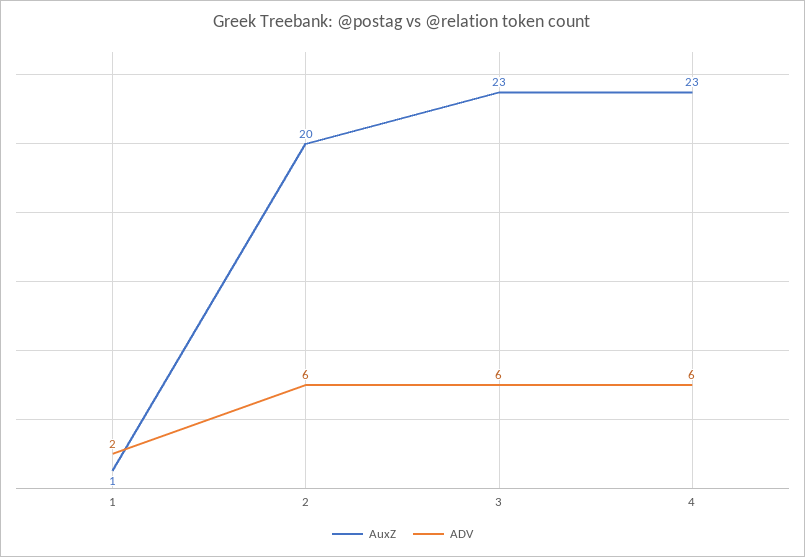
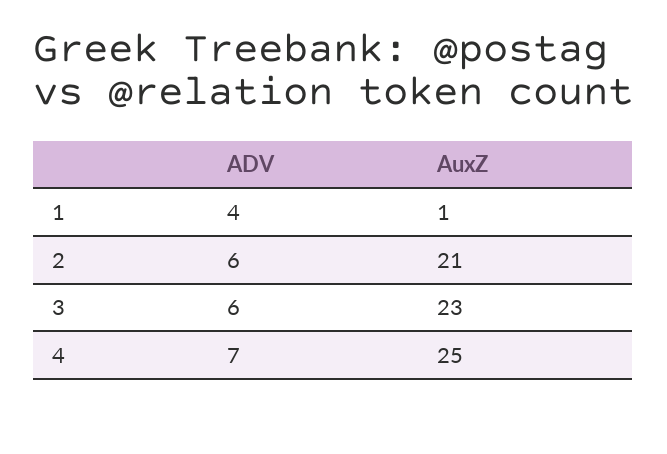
ADV, 1: 2 -> 4
AuxZ, 2: 20 -> 21
AuxZ, 4: 23 -> 25
ADV, 4: 6 -> 7

